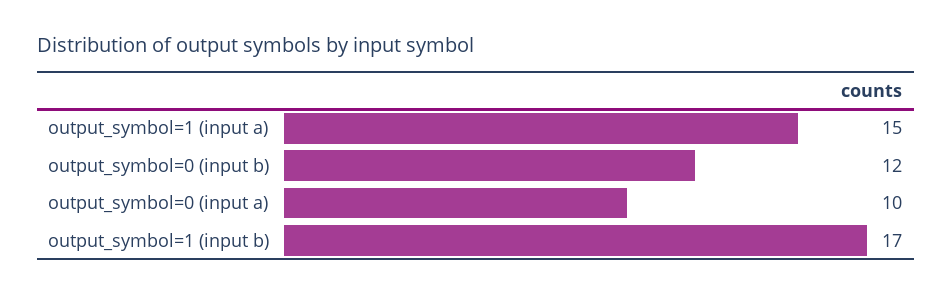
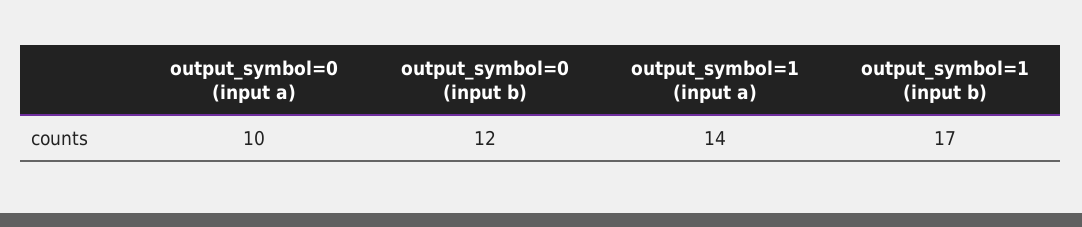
output_symbol=1 (input a): 15 -> 14

